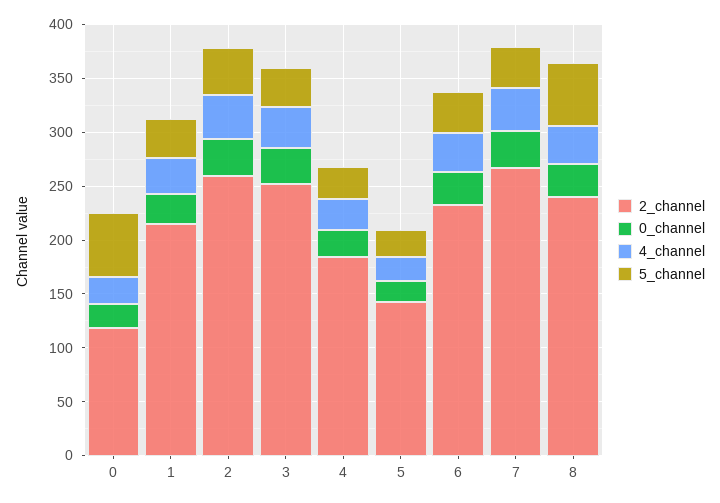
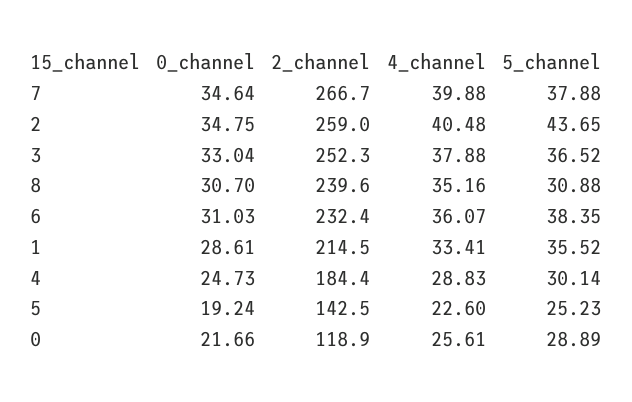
5_channel, 0: 60 -> 28.89
5_channel, 8: 60 -> 30.88

